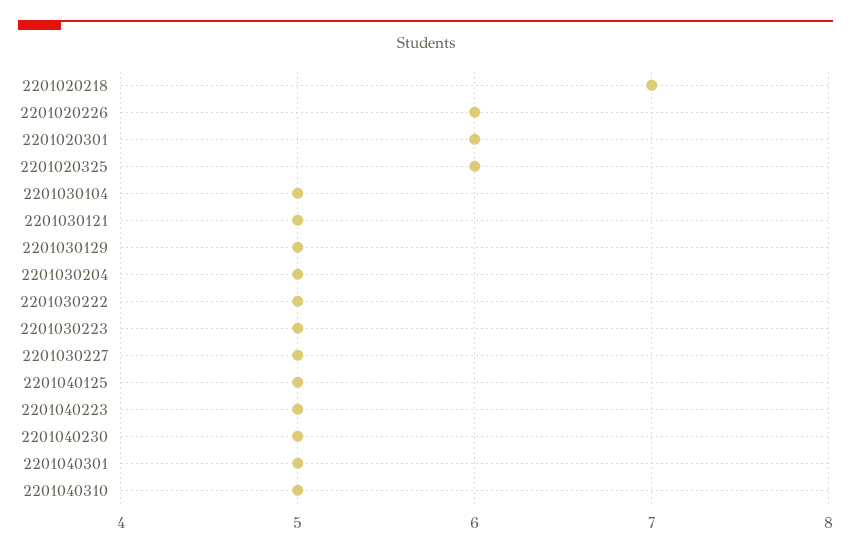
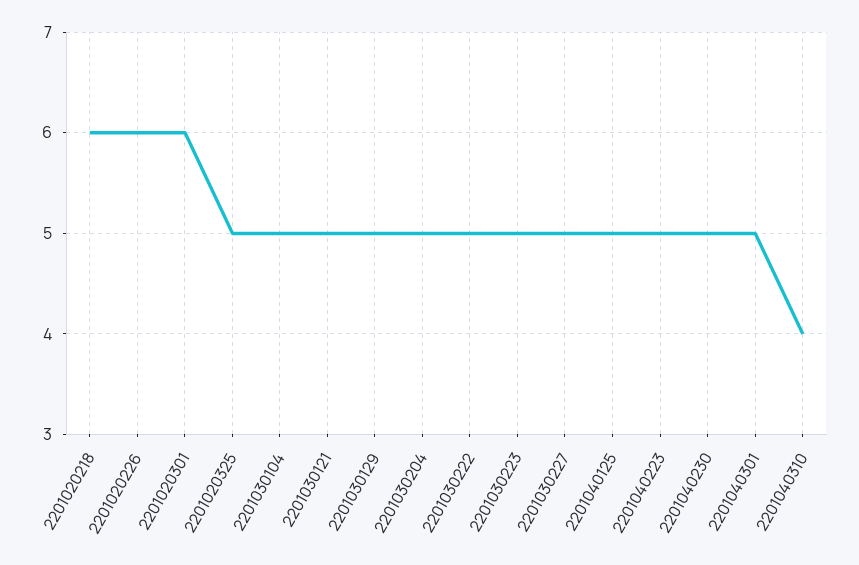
2201020218: 7 -> 6
2201020325: 6 -> 5
2201040310: 5 -> 4

